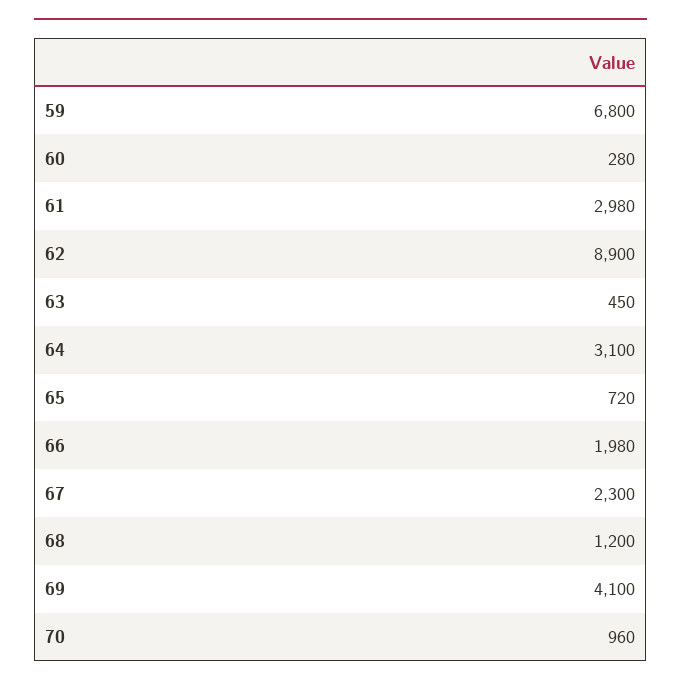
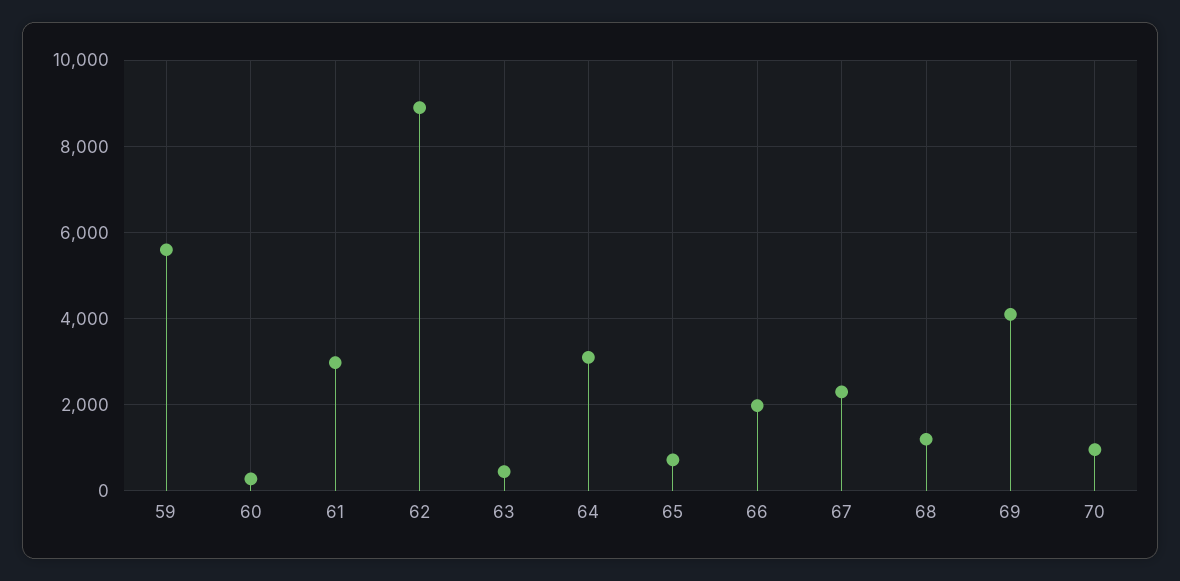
59: 6800 -> 5600

